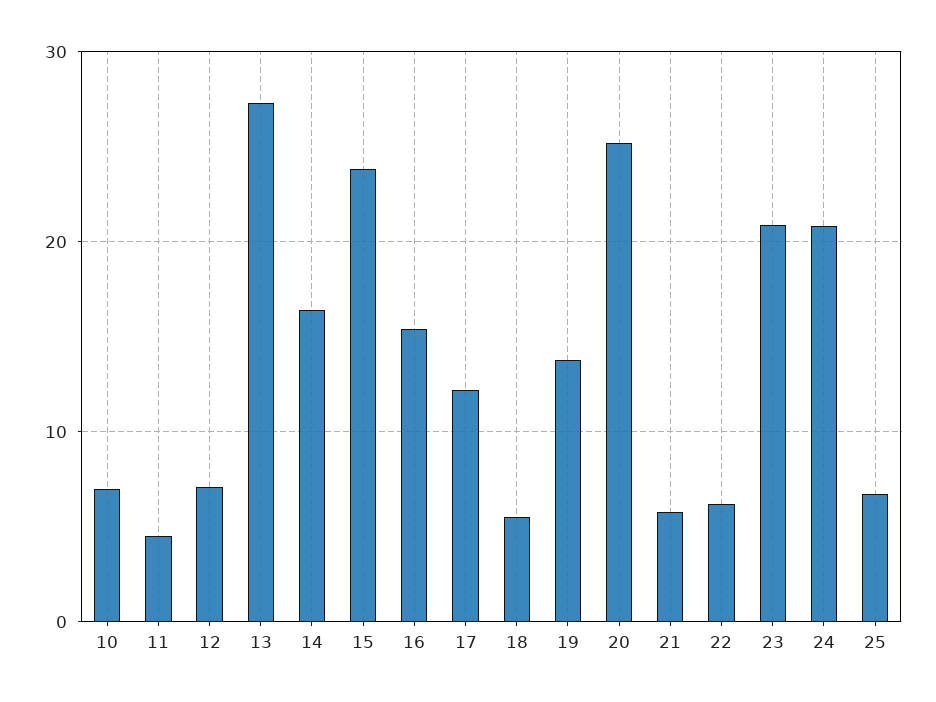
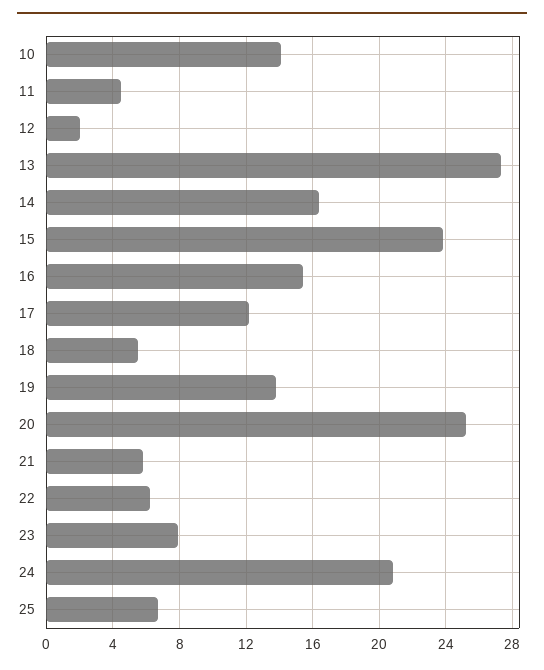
10: 7 -> 14
12: 7 -> 2
23: 21 -> 8

